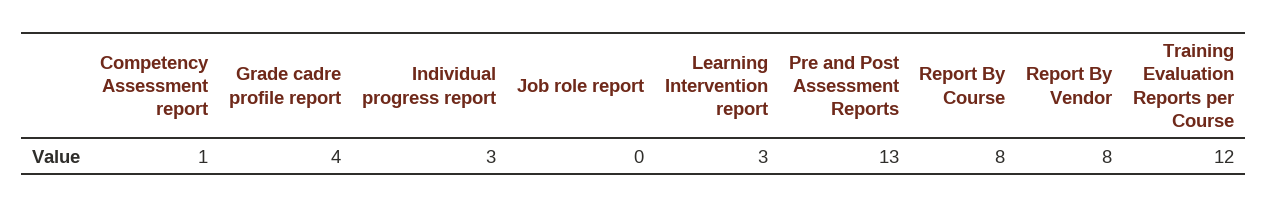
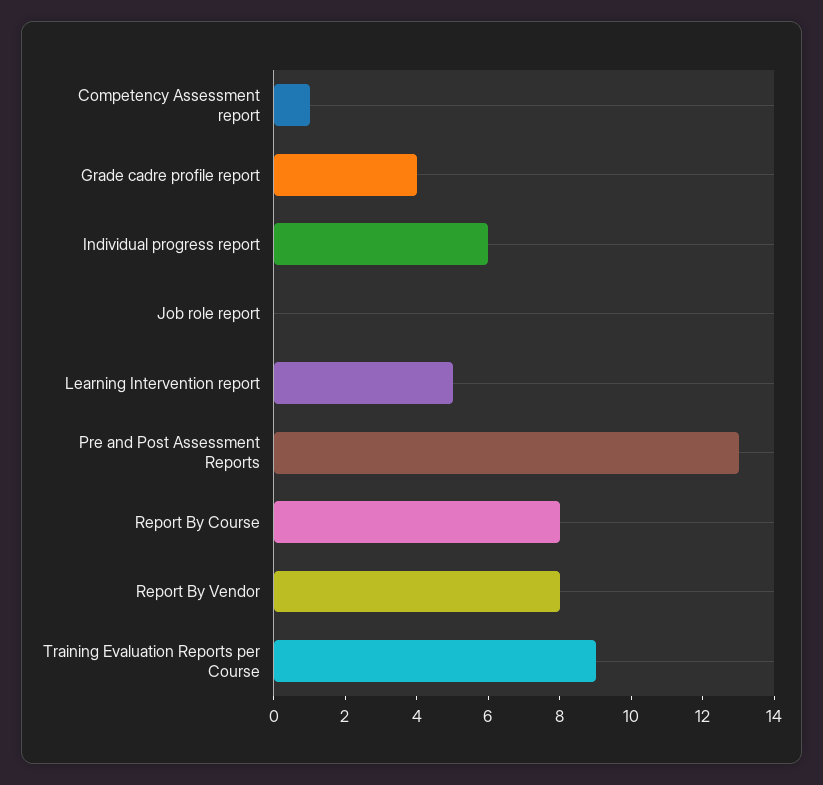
Individual progress report: 3 -> 6
Learning Intervention report: 3 -> 5
Training Evaluation Reports per Course: 12 -> 9

